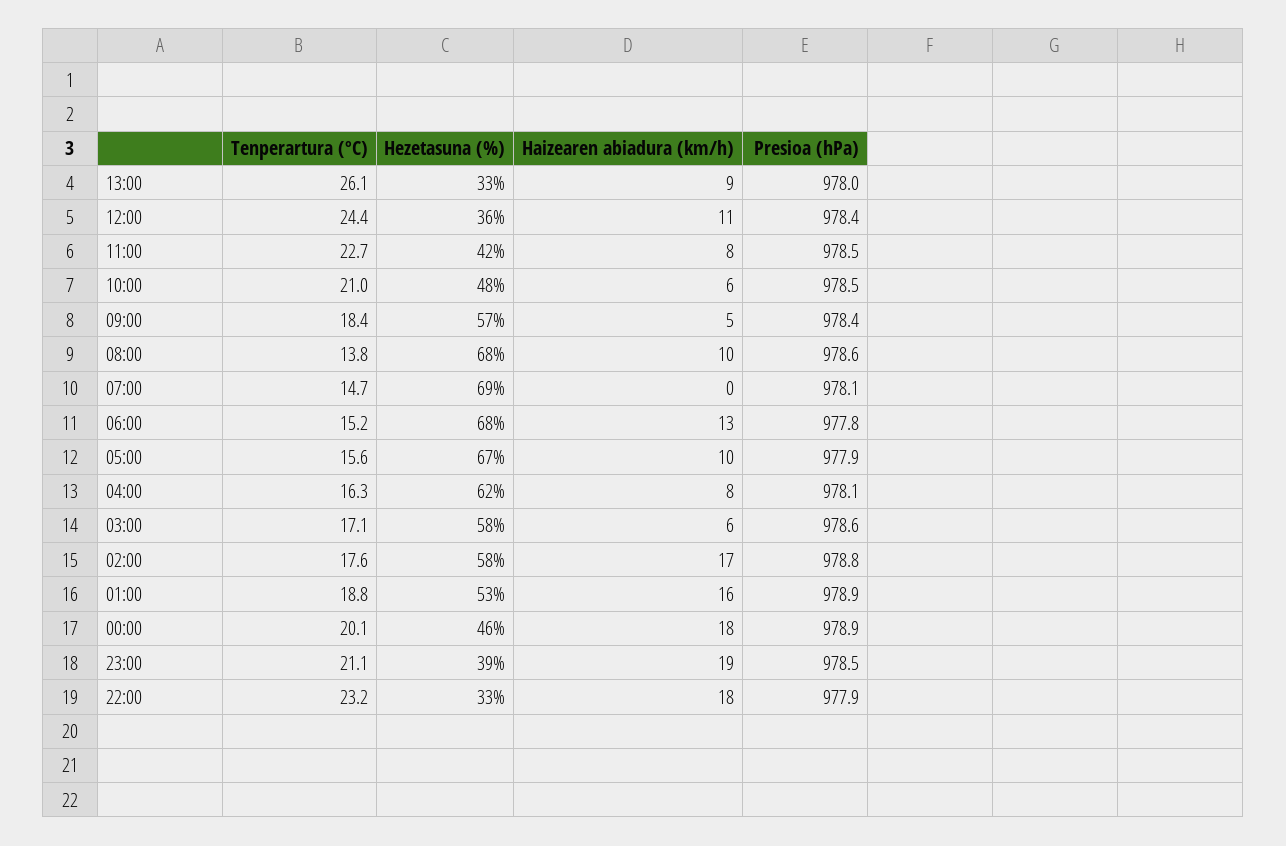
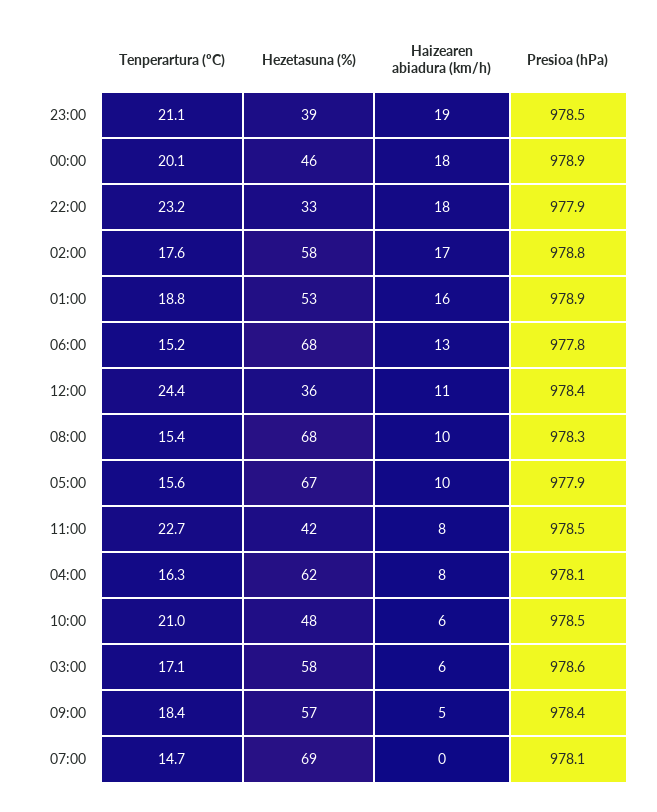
Tenperartura (ºC), 13:00: 26.1 -> none
Hezetasuna (%), 13:00: 33 -> none
Haizearen abiadura (km/h), 13:00: 9 -> none
Presioa (hPa), 13:00: 978 -> none
Tenperartura (ºC), 08:00: 13.8 -> 15.4
Presioa (hPa), 08:00: 978.6 -> 978.3

